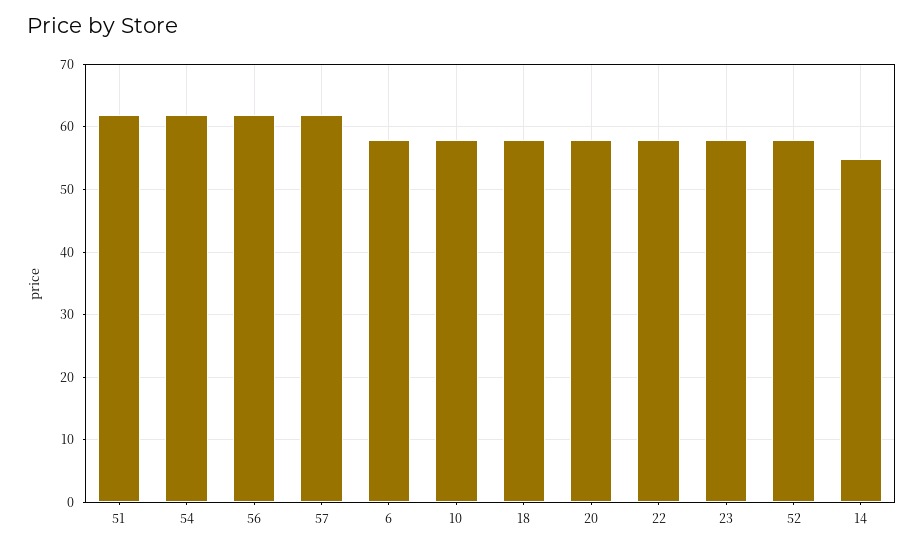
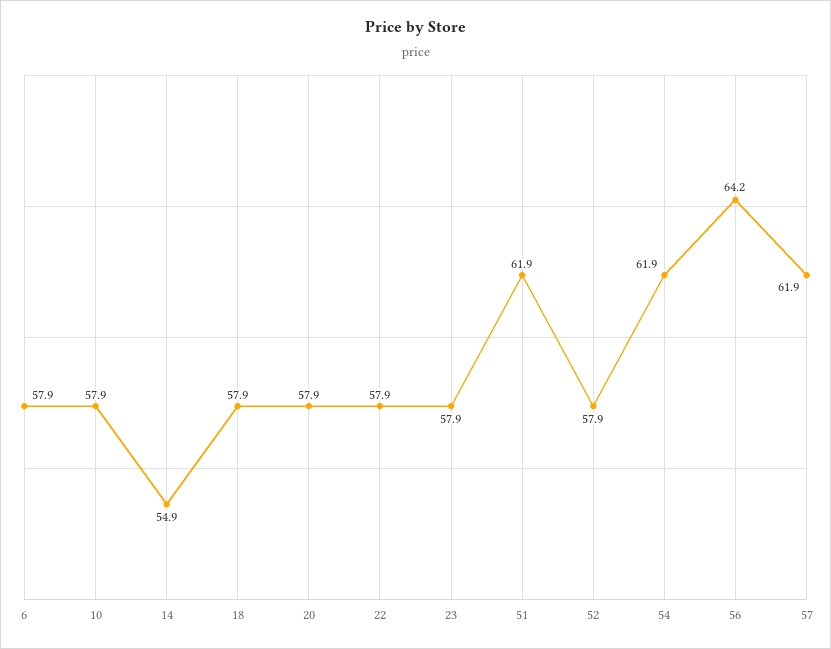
56: 62 -> 64.2

